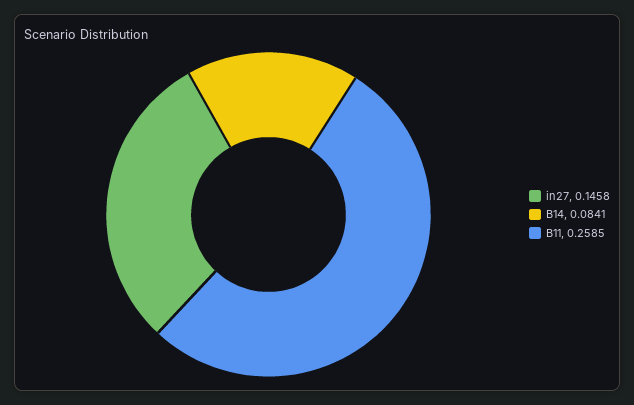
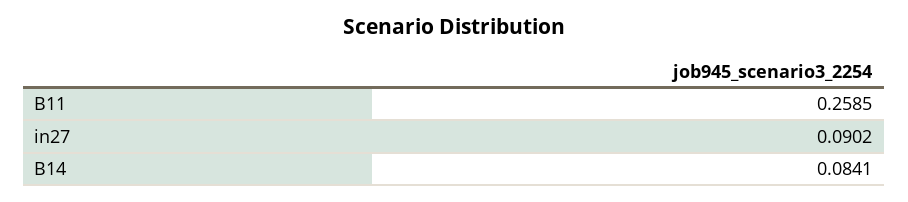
in27: 0.1458 -> 0.0902

